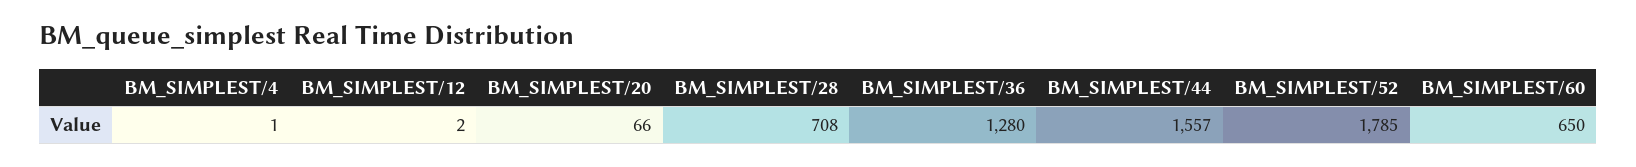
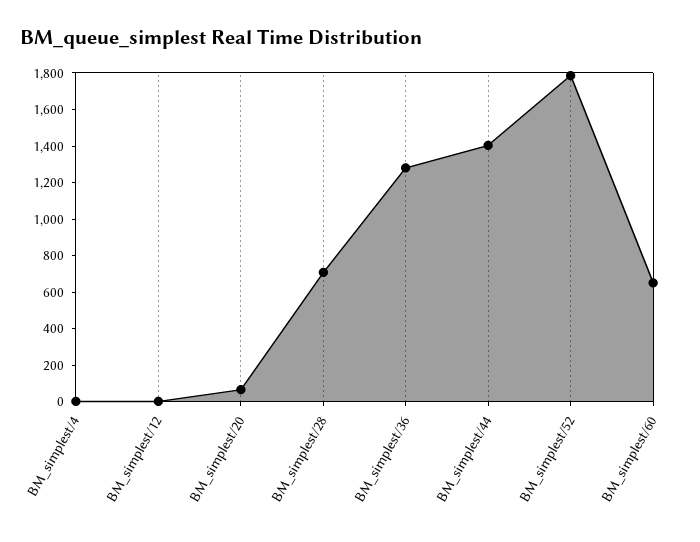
BM_SIMPLEST/44: 1557 -> 1400

